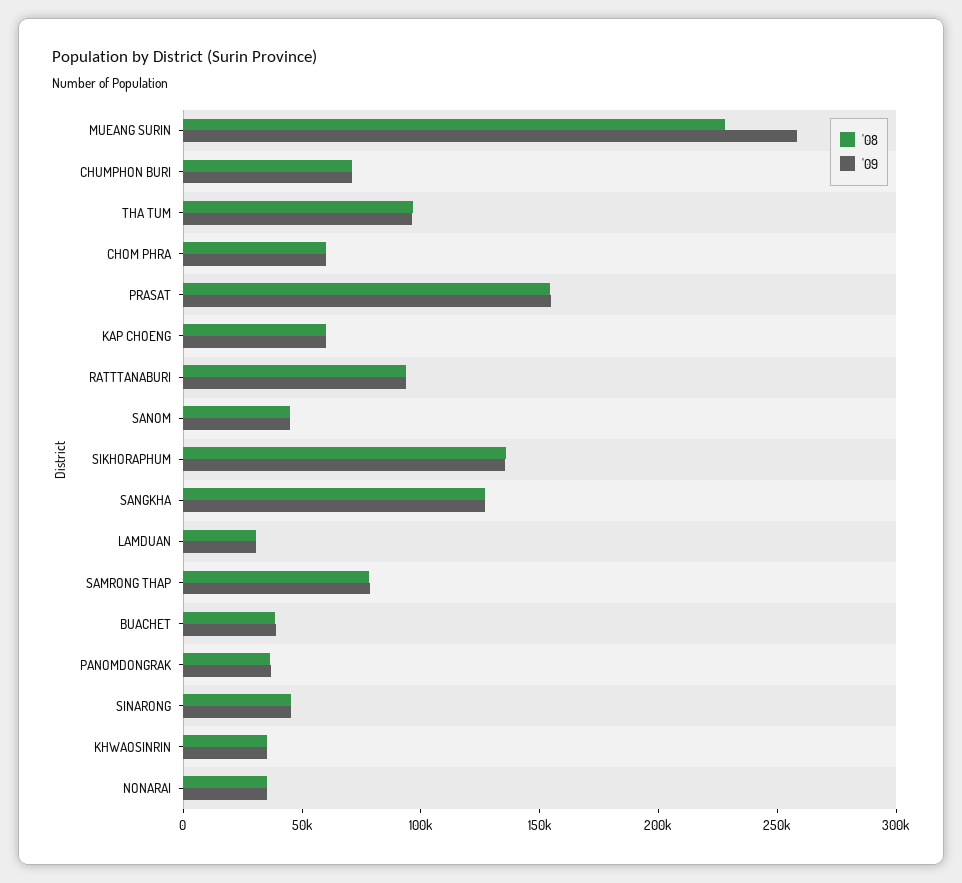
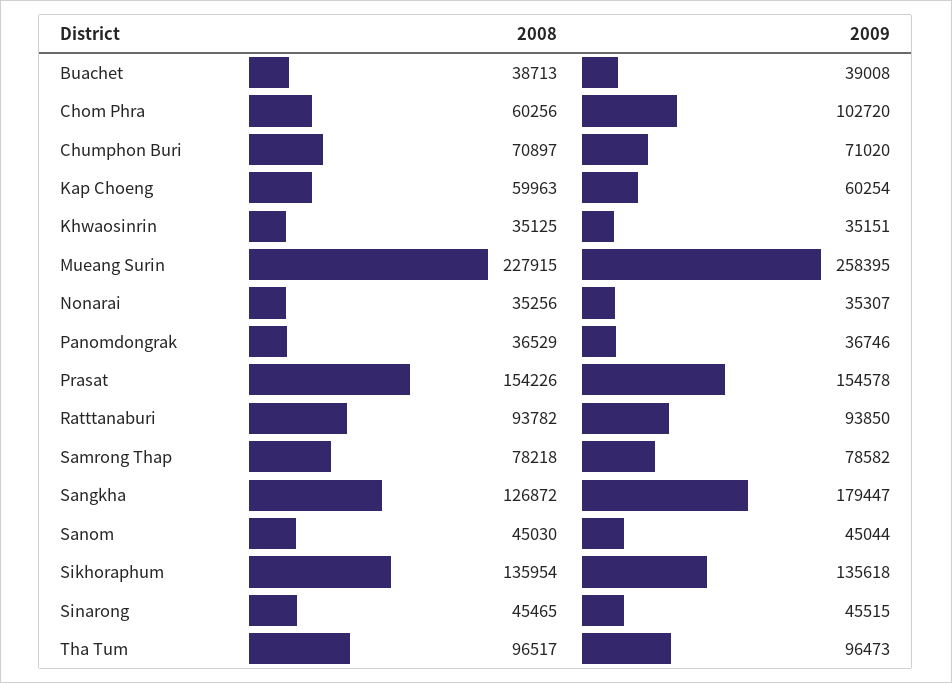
'09, CHOM PHRA: 60000 -> 102720
'09, SANGKHA: 130000 -> 179447
'08, LAMDUAN: 30000 -> none
'09, LAMDUAN: 30000 -> none

